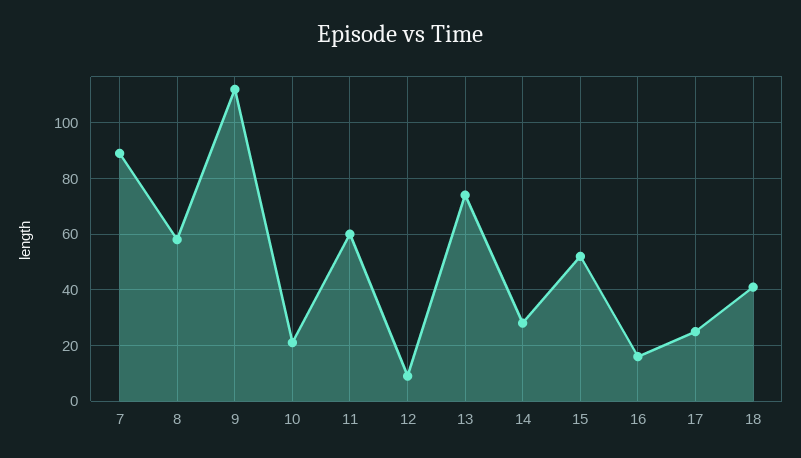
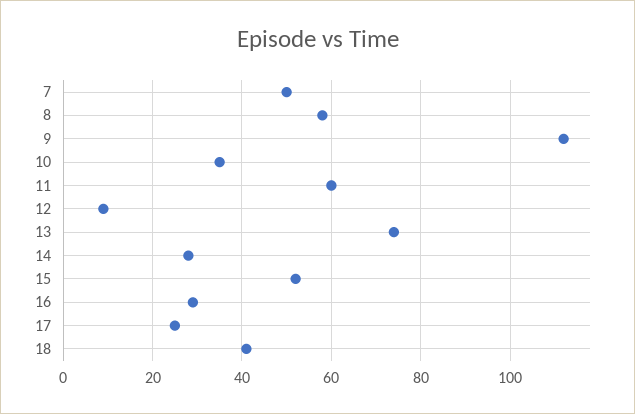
7: 90 -> 50
10: 20 -> 35
16: 15 -> 30

